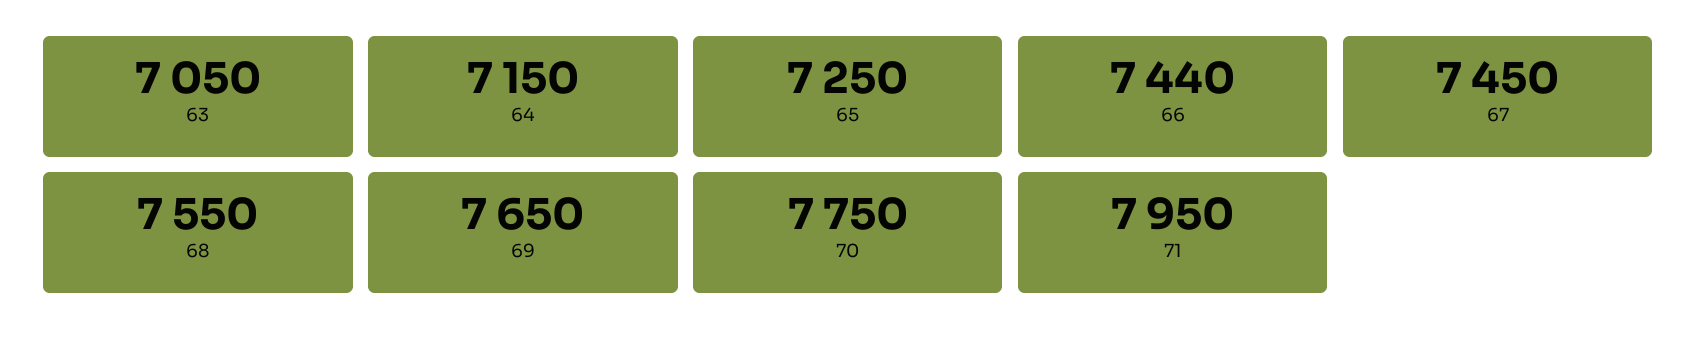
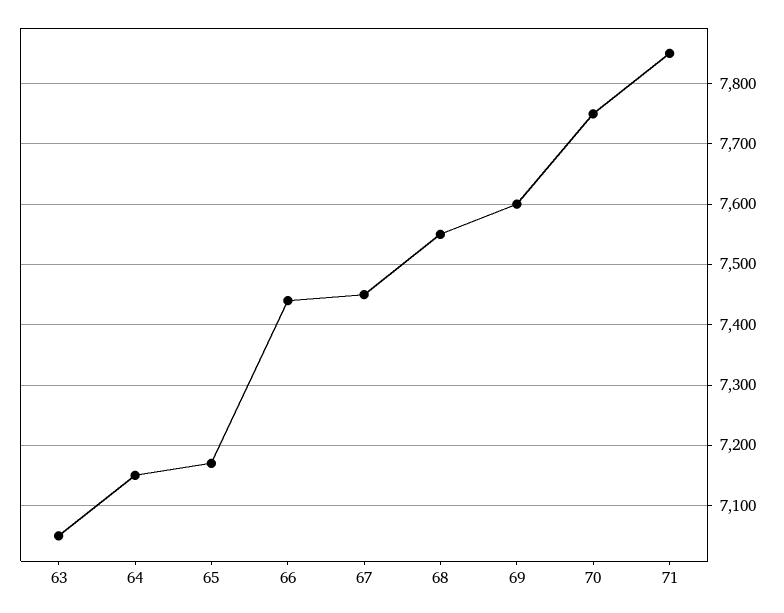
65: 7250 -> 7170
69: 7650 -> 7600
71: 7950 -> 7850

